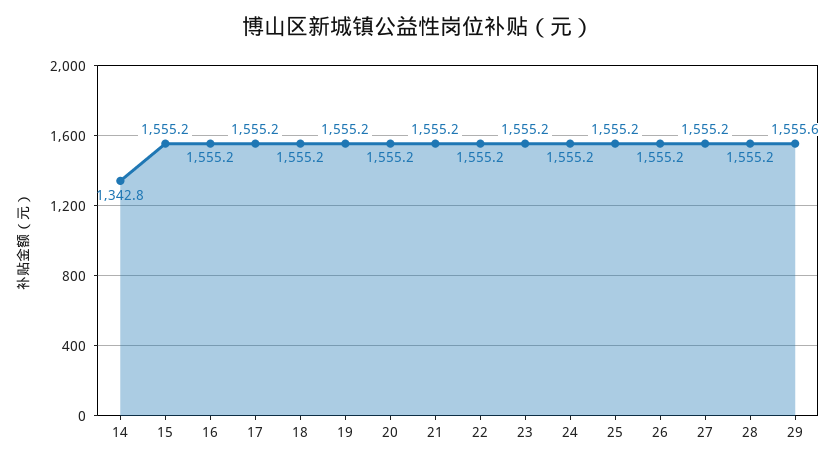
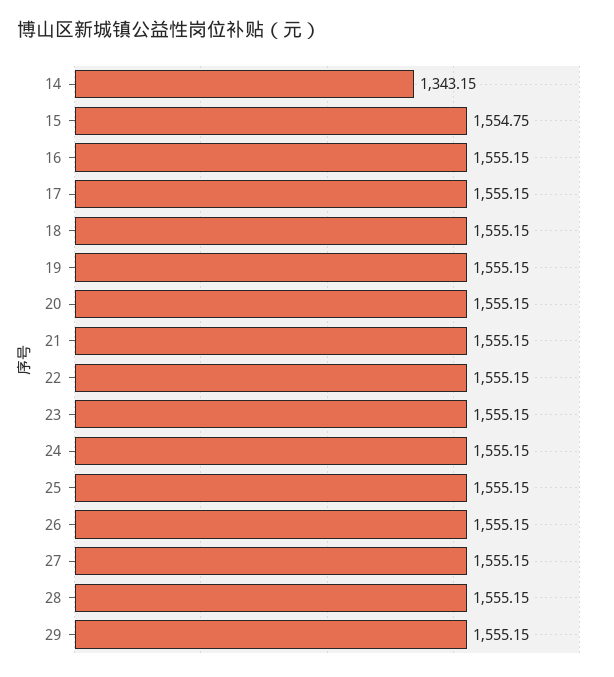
14: 1342.8 -> 1343.15
15: 1555.2 -> 1554.75
29: 1555.6 -> 1555.15

